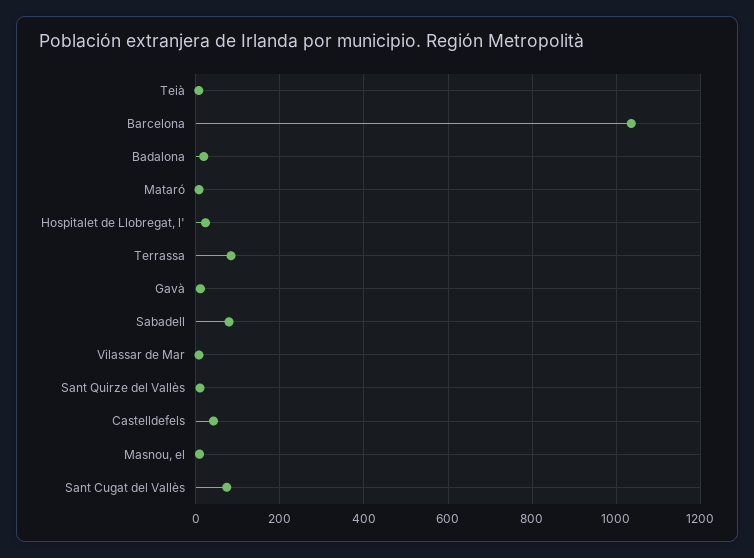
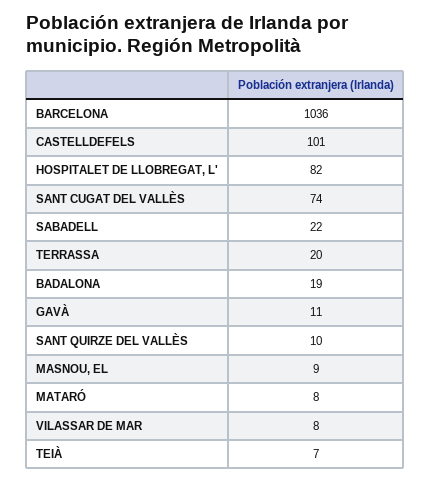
Hospitalet de Llobregat, l': 20 -> 82
Terrassa: 80 -> 20
Sabadell: 80 -> 22
Castelldefels: 40 -> 101

